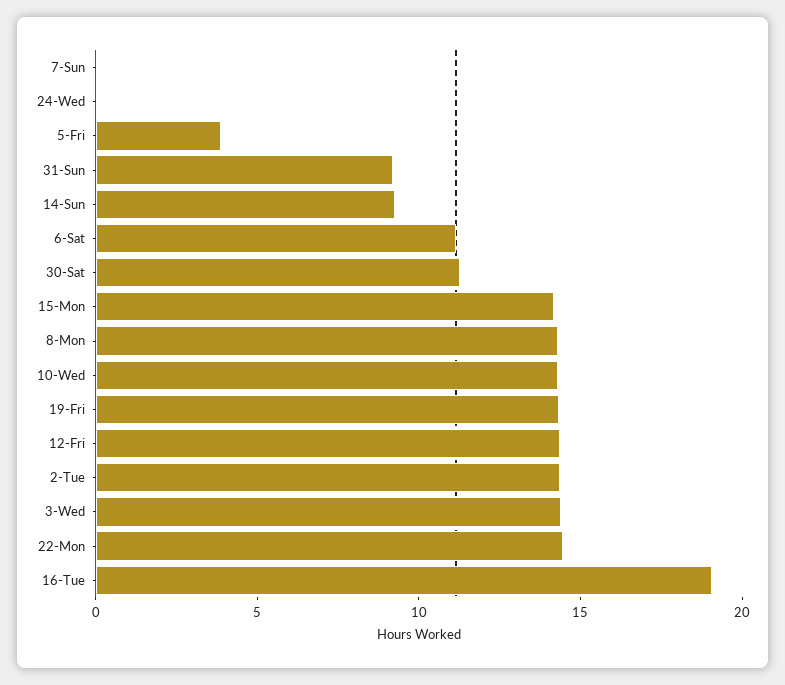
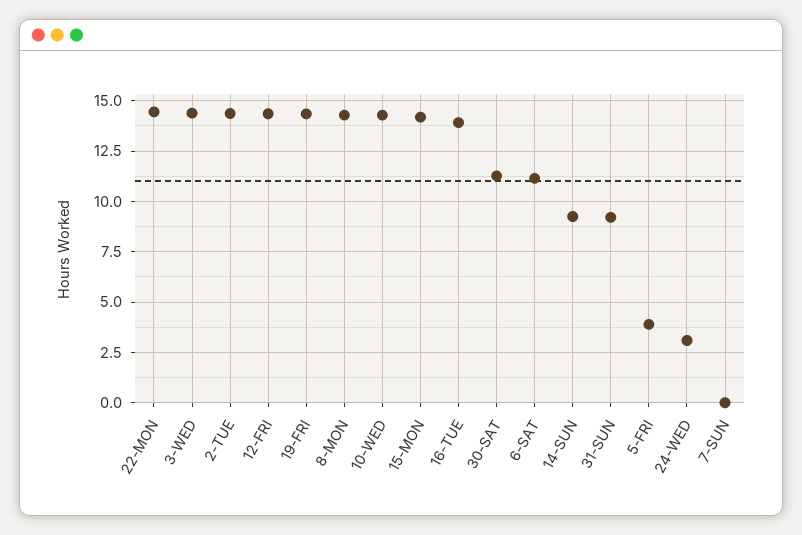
24-Wed: 0 -> 3
16-Tue: 19 -> 14

